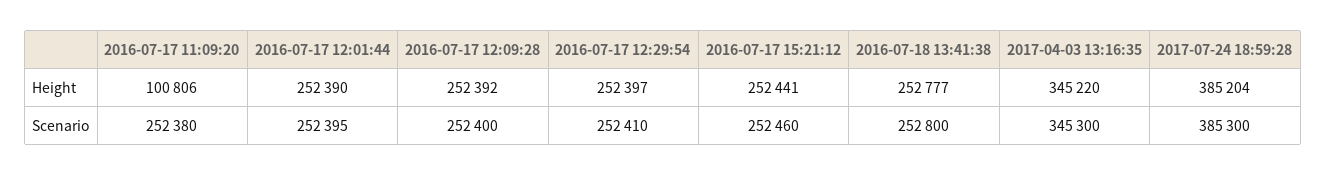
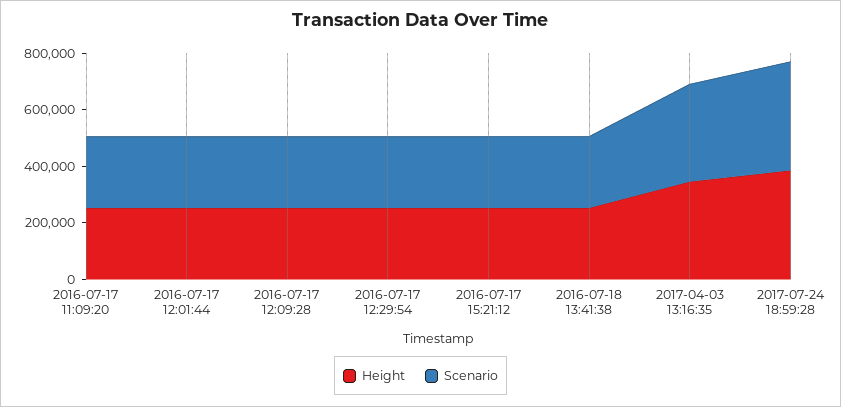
Height, 2016-07-17 11:09:20: 100806 -> 250000

